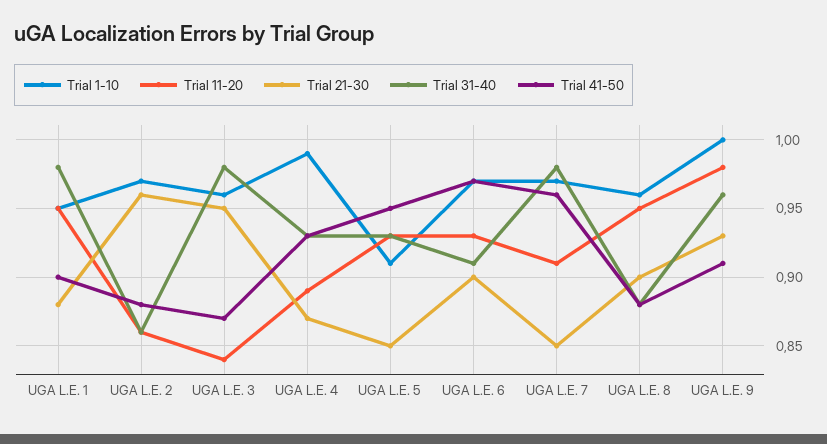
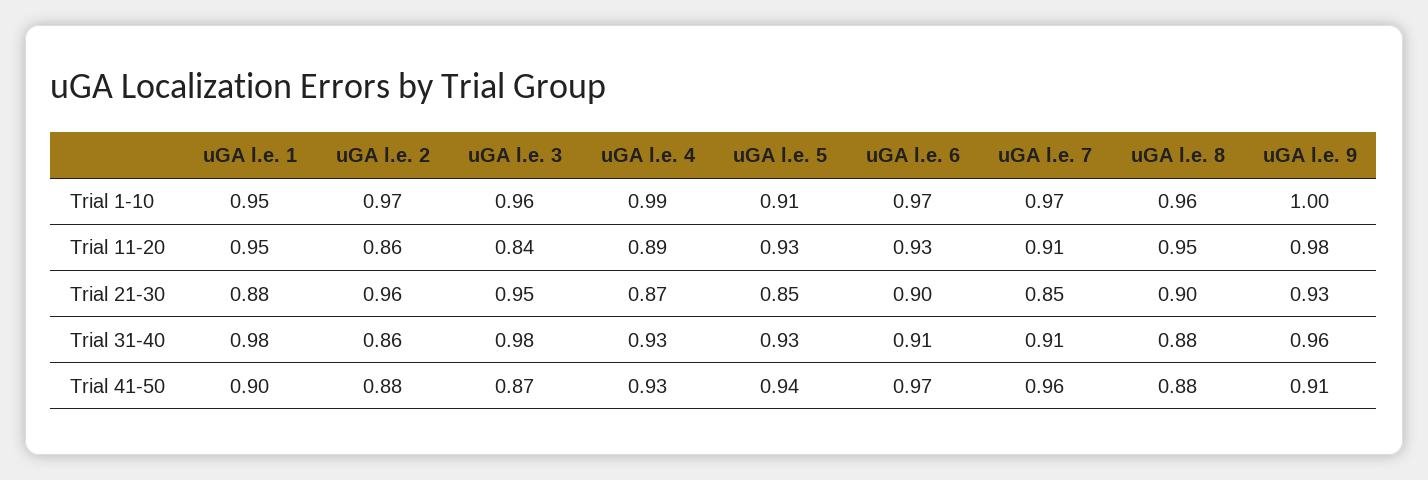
Trial 41-50, UGA L.E. 5: 0.95 -> 0.94
Trial 31-40, UGA L.E. 7: 0.98 -> 0.91

